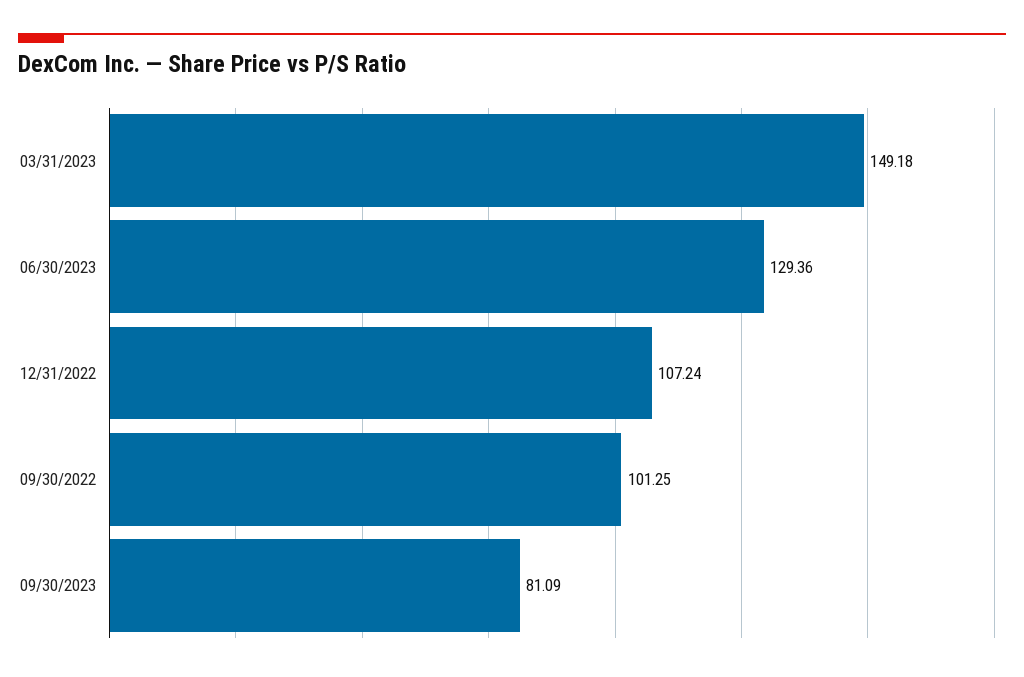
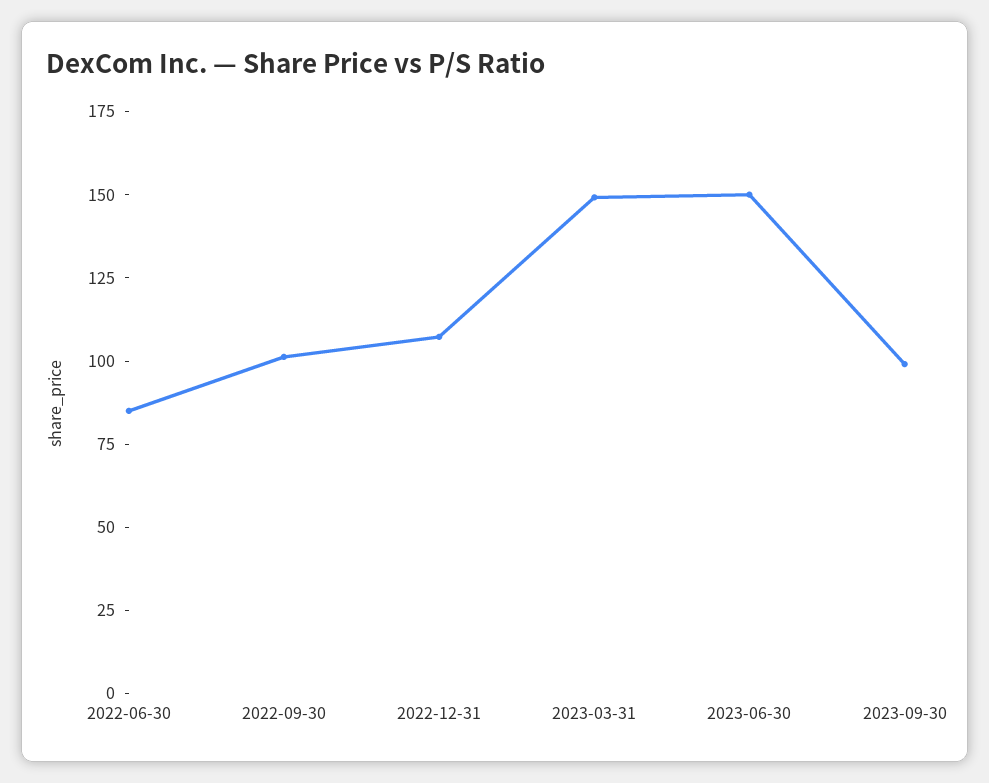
06/30/2023: 129.36 -> 150
09/30/2023: 81.09 -> 100
2022-06-30: none -> 85

